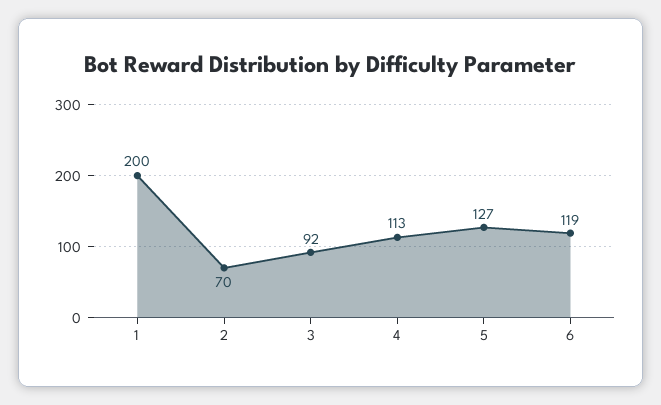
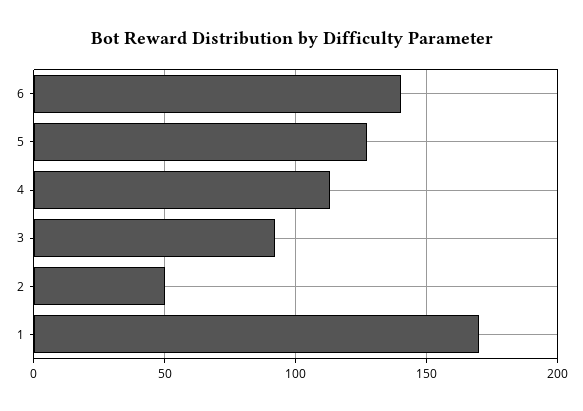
1: 200 -> 170
2: 70 -> 50
6: 119 -> 140

